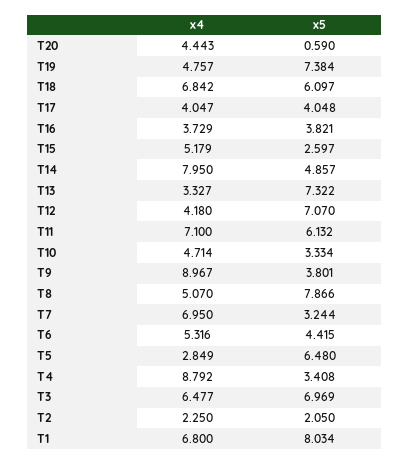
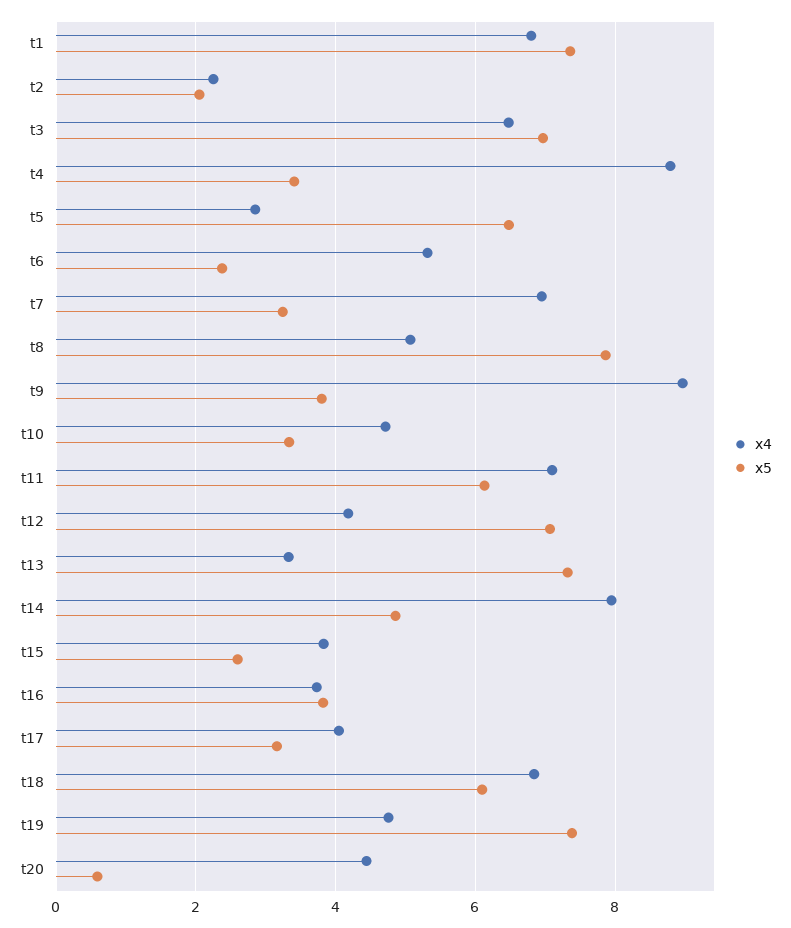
x5, T17: 4.048 -> 3.2
x4, T15: 5.179 -> 3.8
x5, T6: 4.415 -> 2.4
x5, T1: 8.034 -> 7.4

